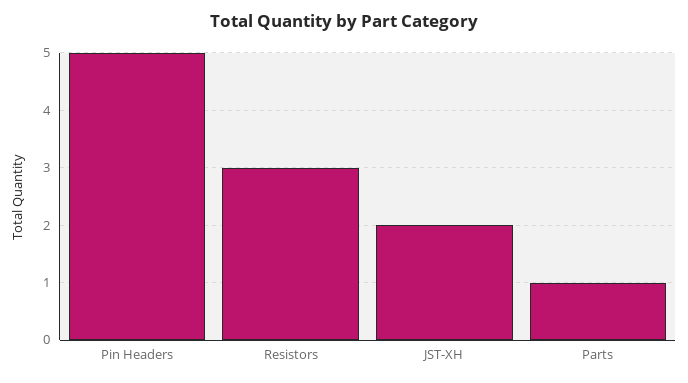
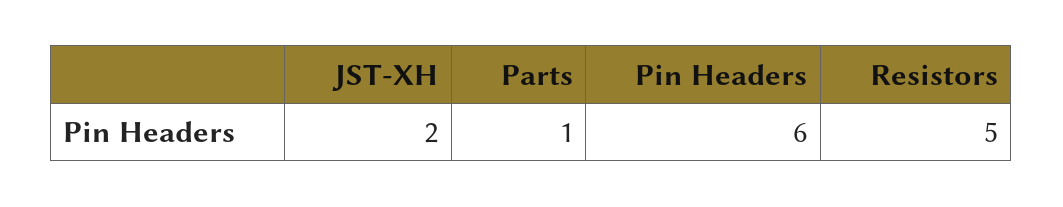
Pin Headers: 5 -> 6
Resistors: 3 -> 5

